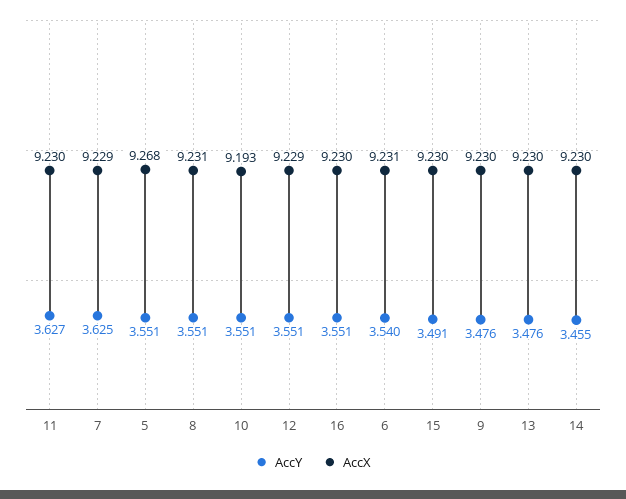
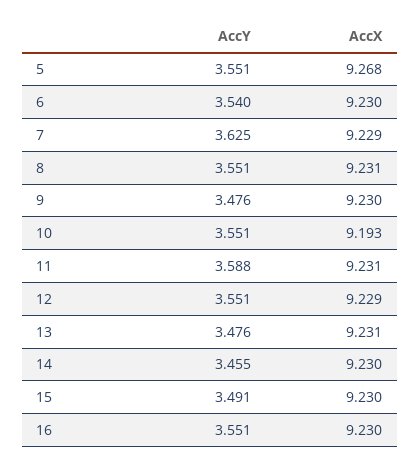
AccY, 11: 3.627 -> 3.588
AccX, 11: 9.23 -> 9.231
AccX, 6: 9.231 -> 9.23
AccX, 13: 9.23 -> 9.231

